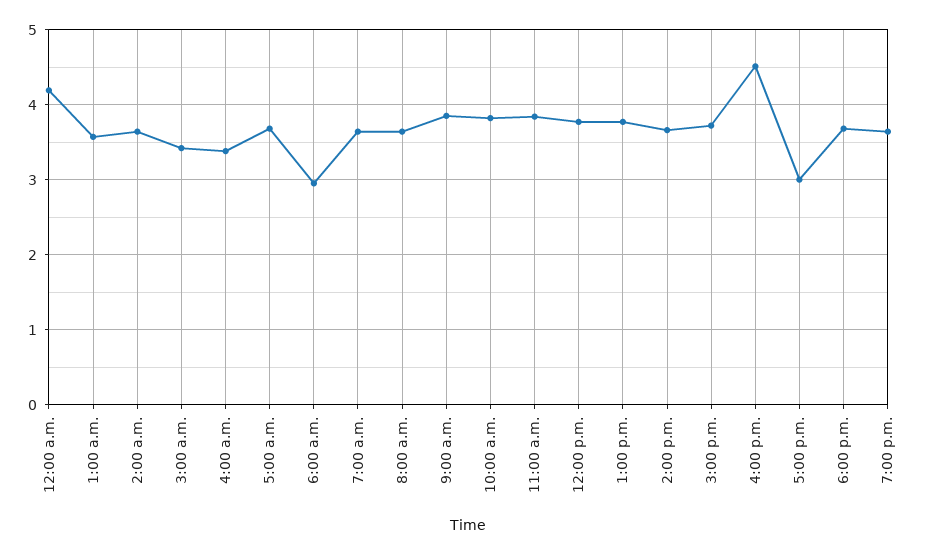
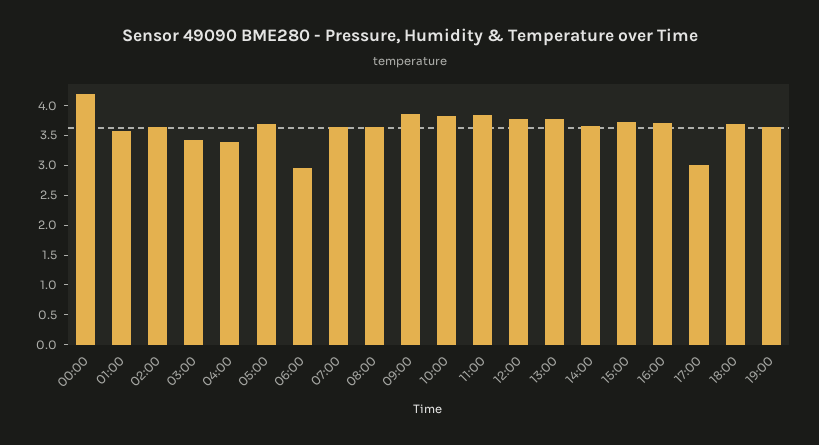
4:00 p.m.: 4.5 -> 3.75

